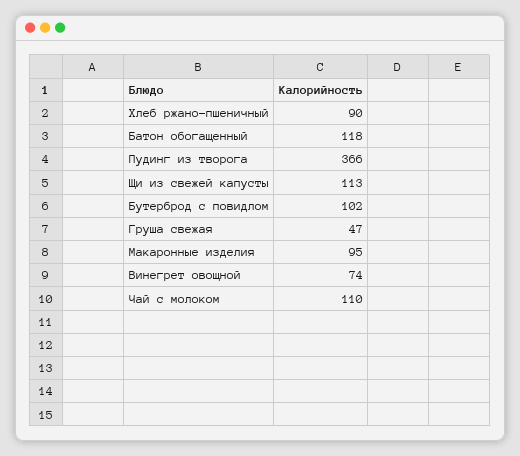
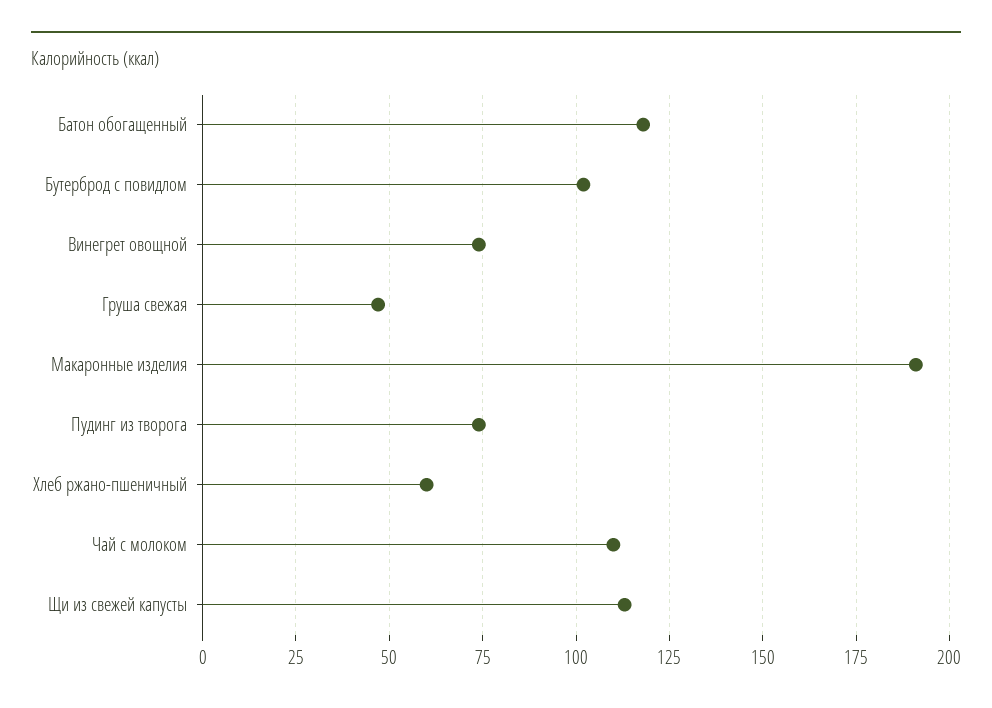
Хлеб ржано-пшеничный: 90 -> 60
Пудинг из творога: 366 -> 75
Макаронные изделия: 95 -> 190

